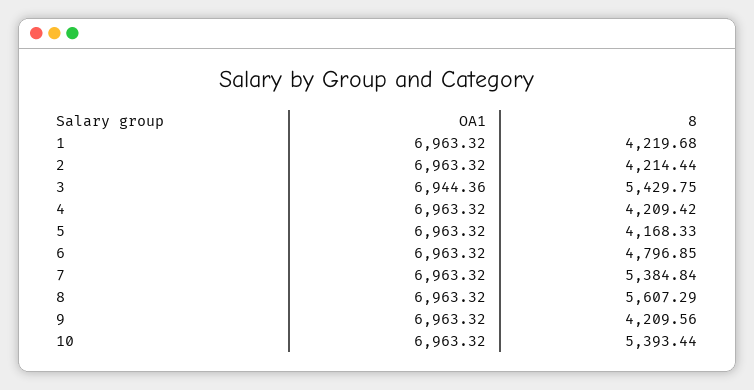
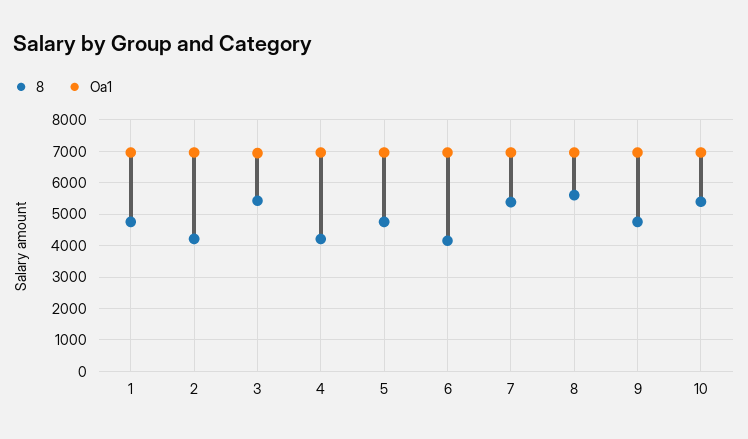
8, 1: 4219.68 -> 4800
8, 5: 4168.33 -> 4800
8, 6: 4796.85 -> 4200
8, 9: 4209.56 -> 4800

